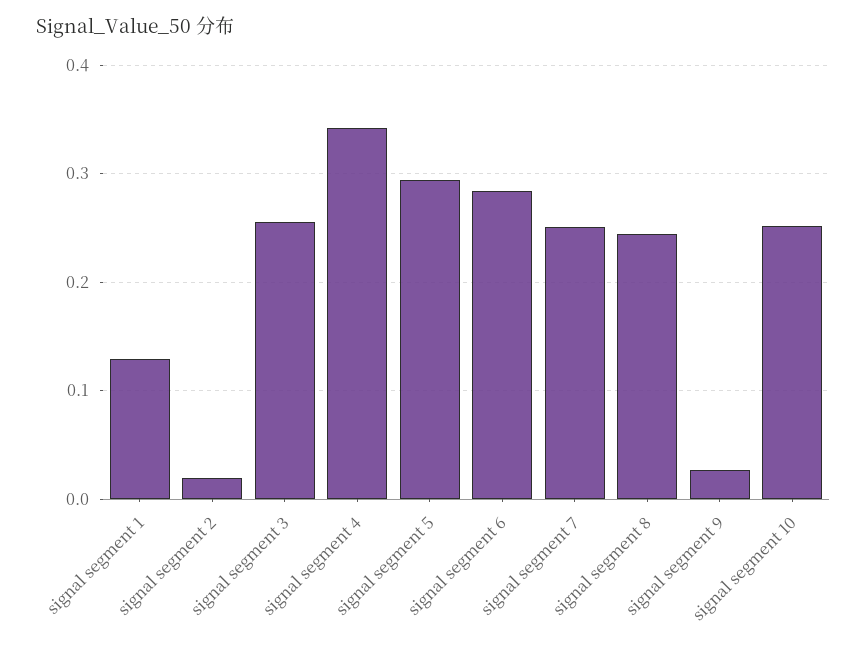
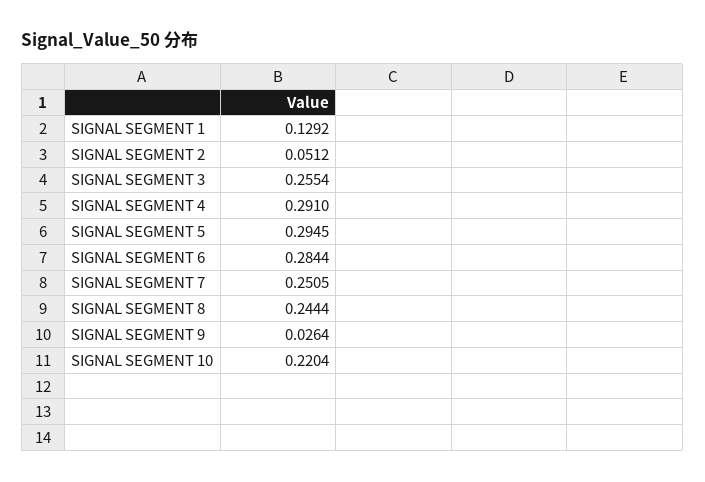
signal segment 2: 0.02 -> 0.0512
signal segment 4: 0.34 -> 0.291
signal segment 10: 0.25 -> 0.2204

